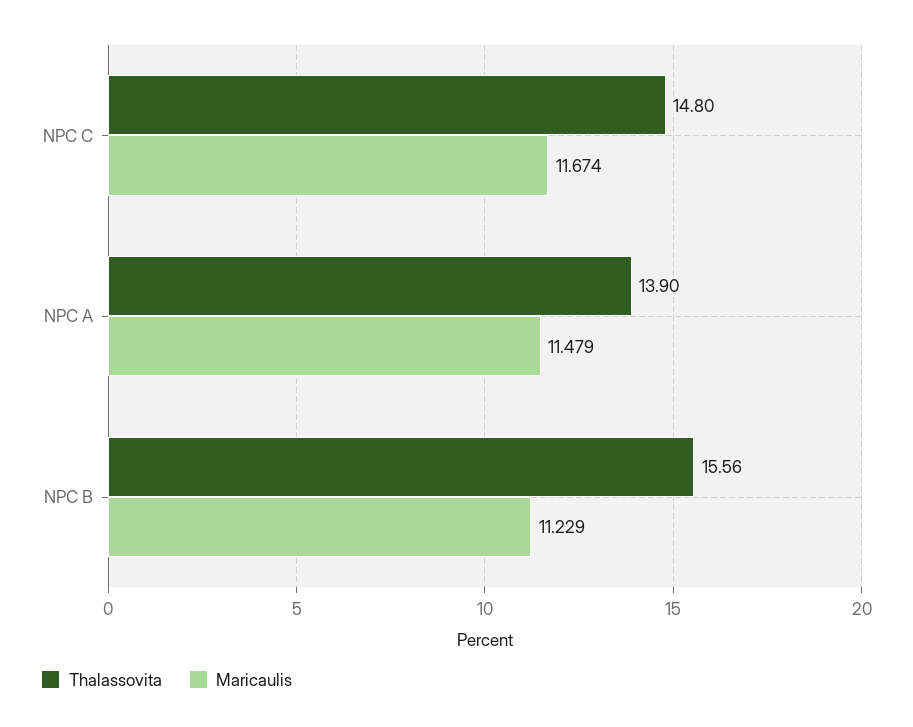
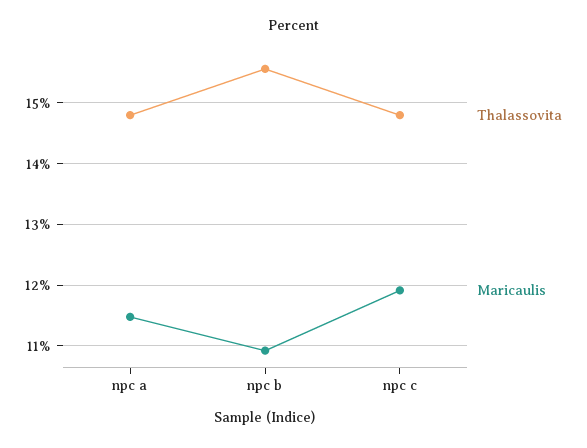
Maricaulis, NPC C: 11.674 -> 11.9
Thalassovita, NPC A: 13.9 -> 14.8
Maricaulis, NPC B: 11.229 -> 10.9

